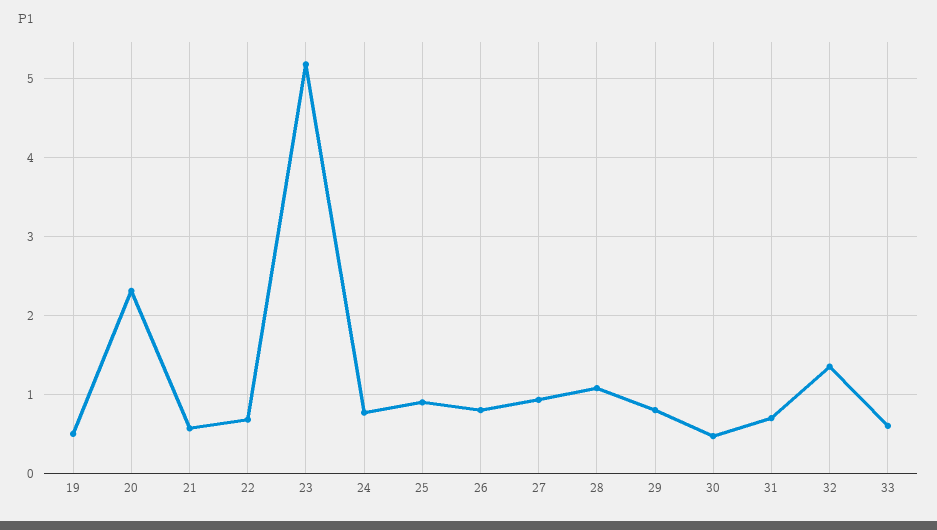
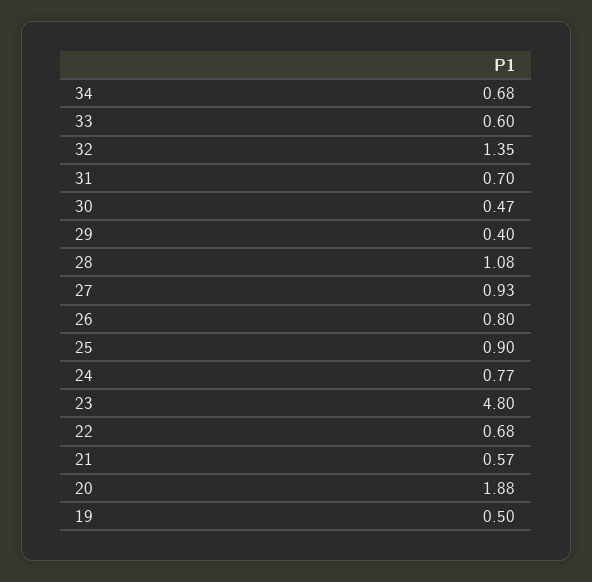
20: 2.3 -> 1.88
23: 5.2 -> 4.8
29: 0.8 -> 0.4
34: none -> 0.68

